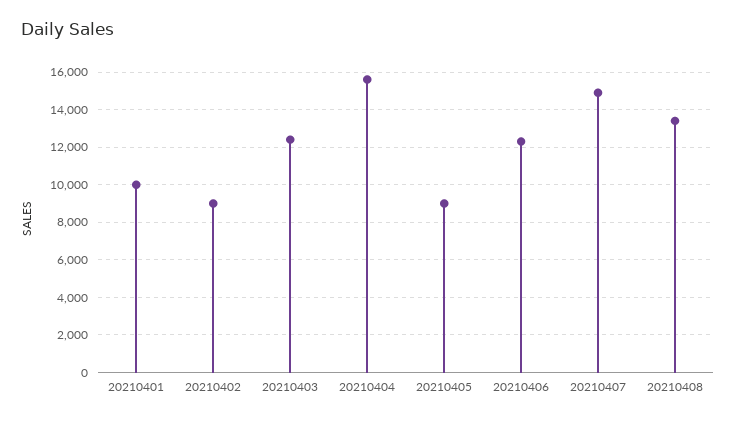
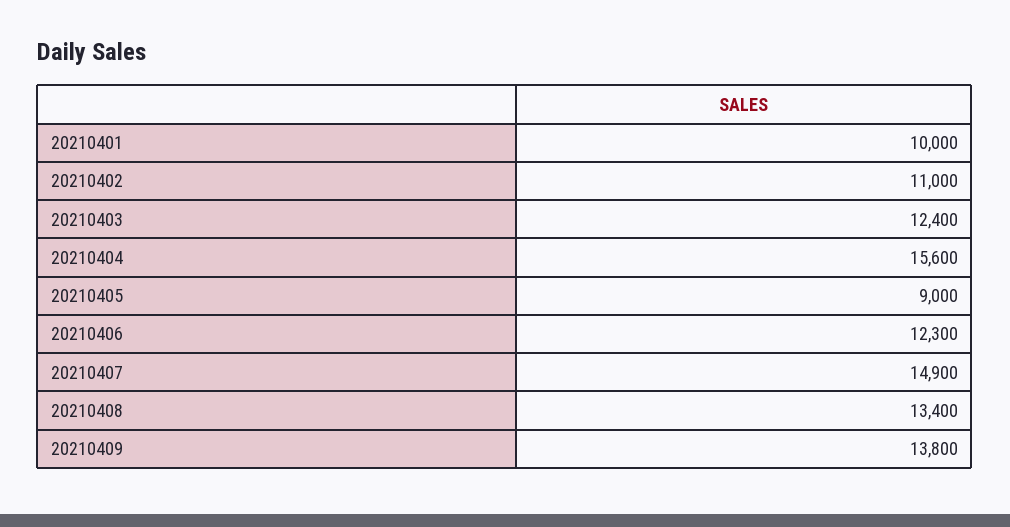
20210402: 9000 -> 11000
20210409: none -> 13800

